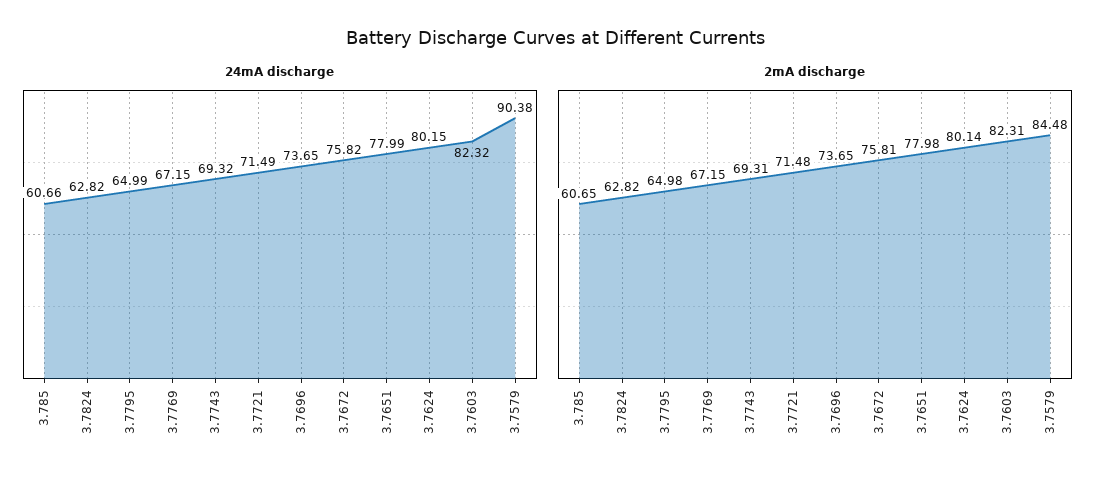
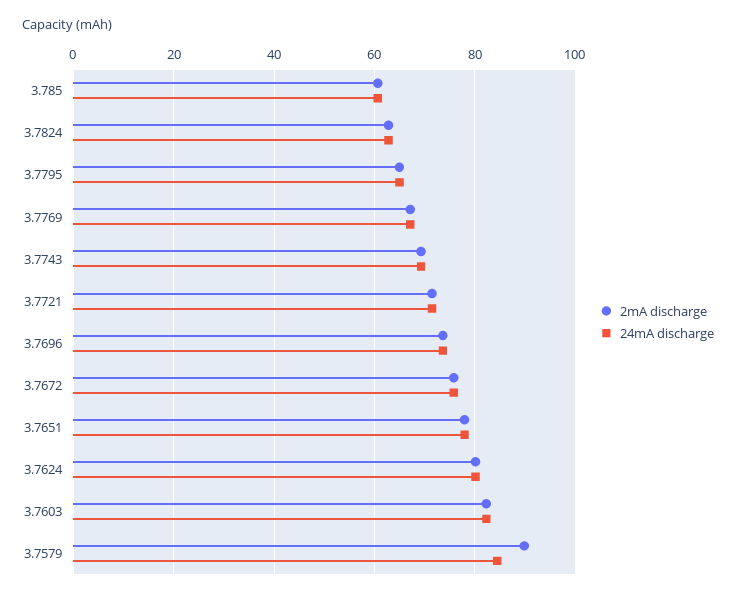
24mA discharge, 3.7579: 90.38 -> 84
2mA discharge, 3.7579: 84.48 -> 90

